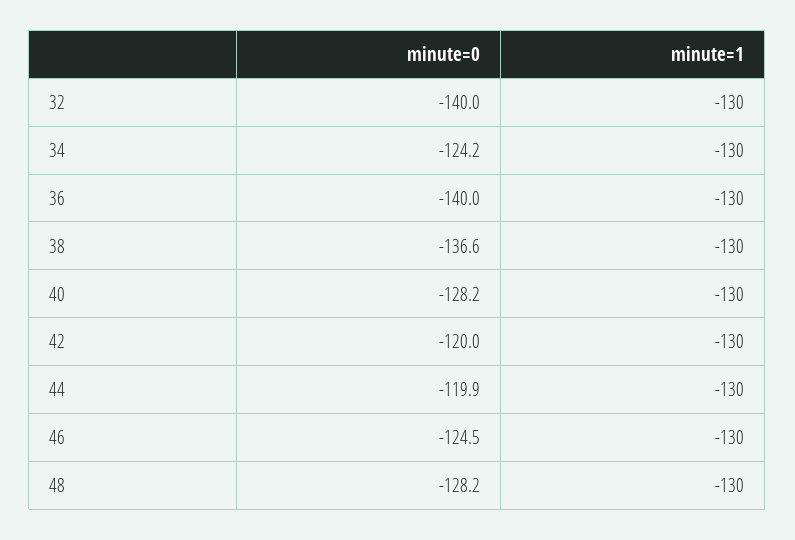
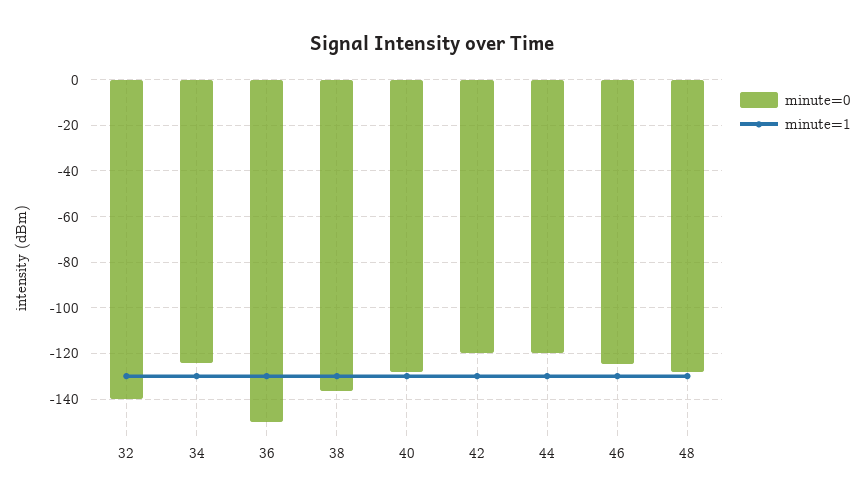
minute=0, 36: -140 -> -150

